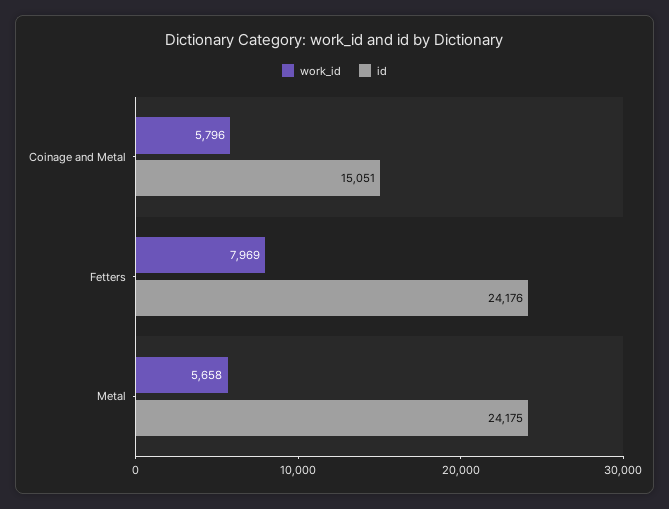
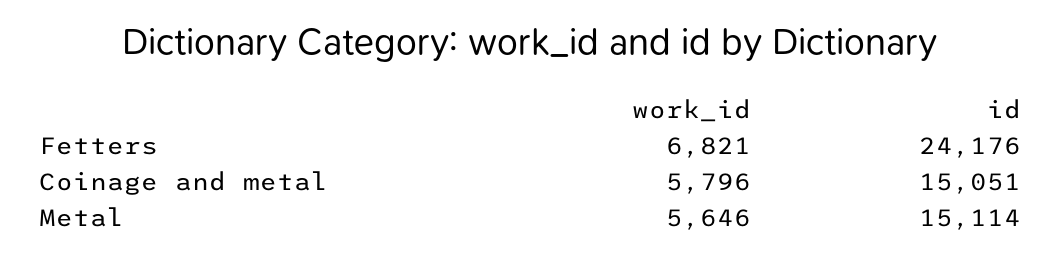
work_id, Fetters: 7969 -> 6821
work_id, Metal: 5658 -> 5646
id, Metal: 24175 -> 15114

